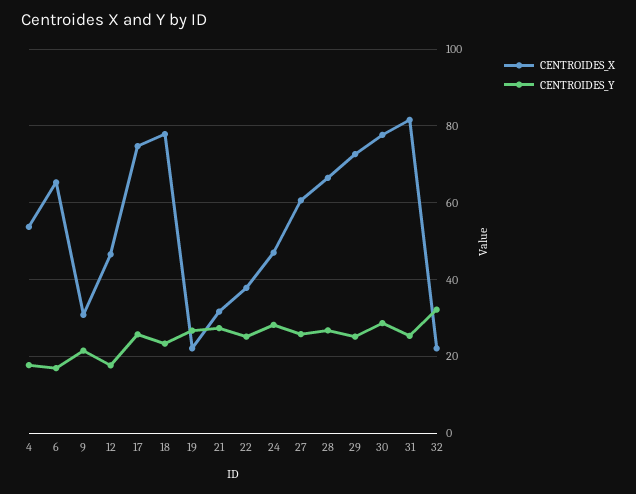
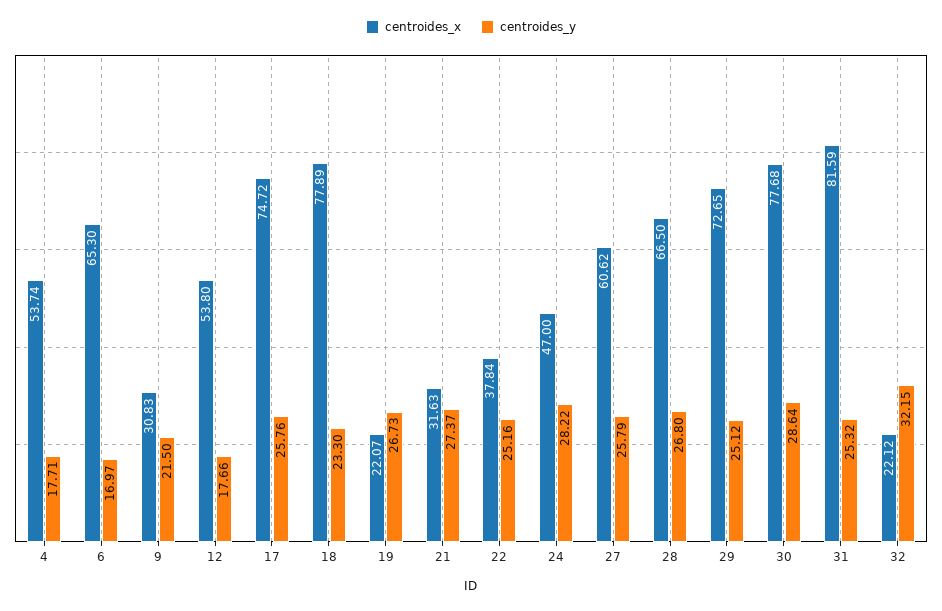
CENTROIDES_X, 12: 46 -> 53.8

